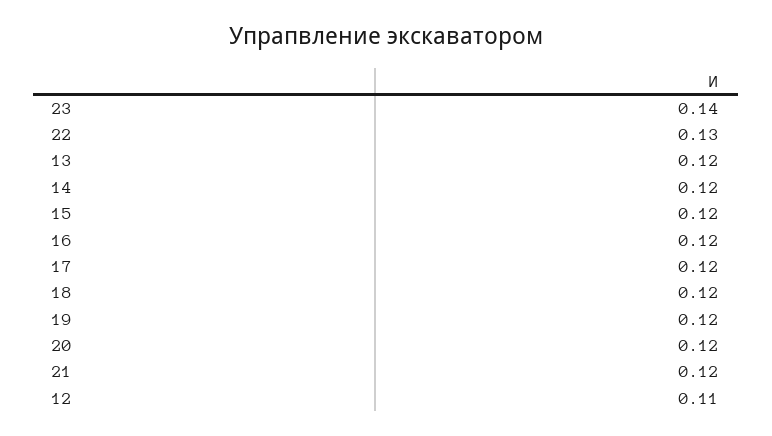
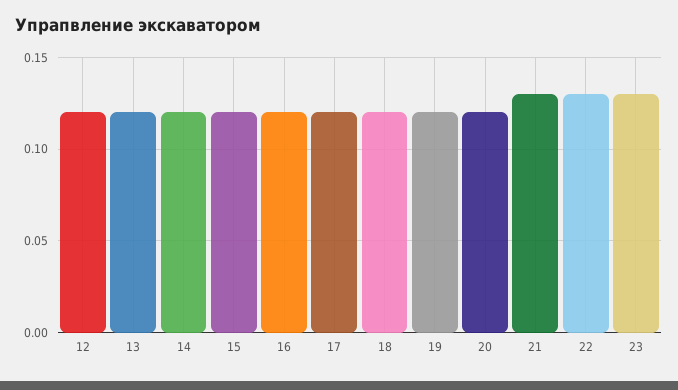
23: 0.14 -> 0.13
21: 0.12 -> 0.13
12: 0.11 -> 0.12

